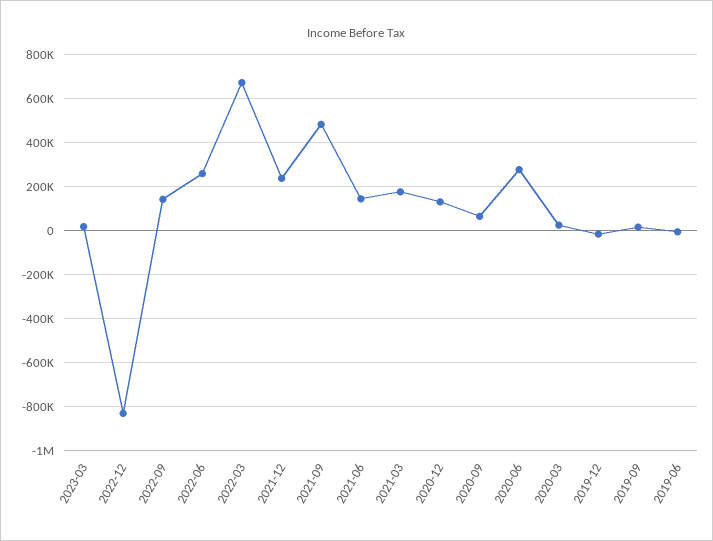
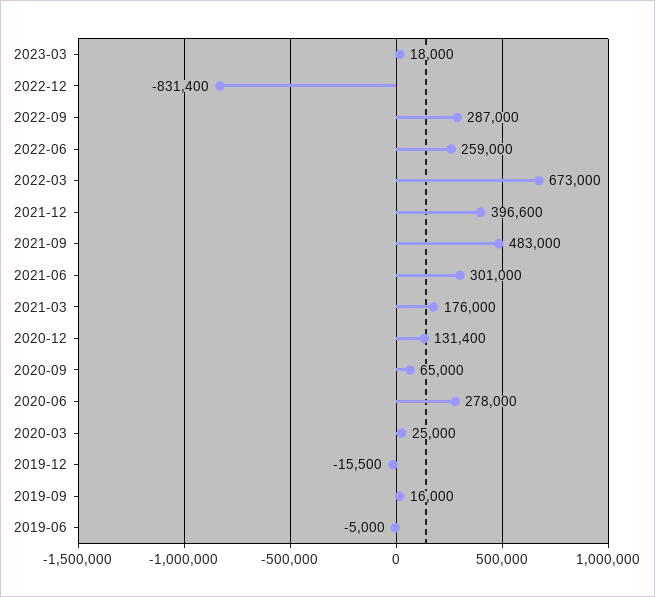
2022-09: 150000 -> 287000
2021-12: 250000 -> 396600
2021-06: 150000 -> 301000

